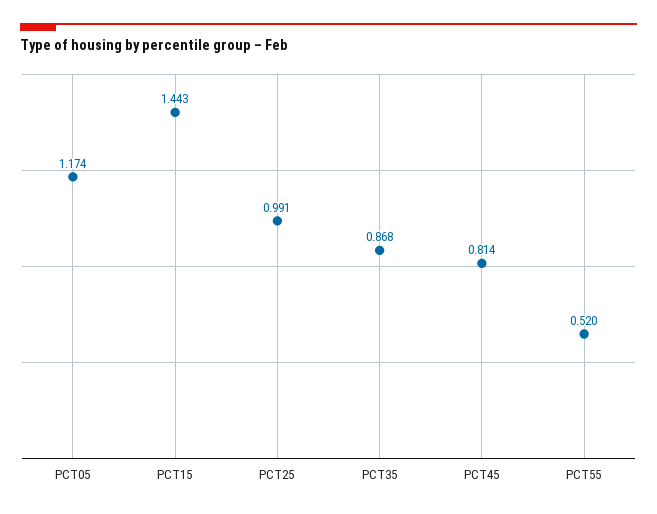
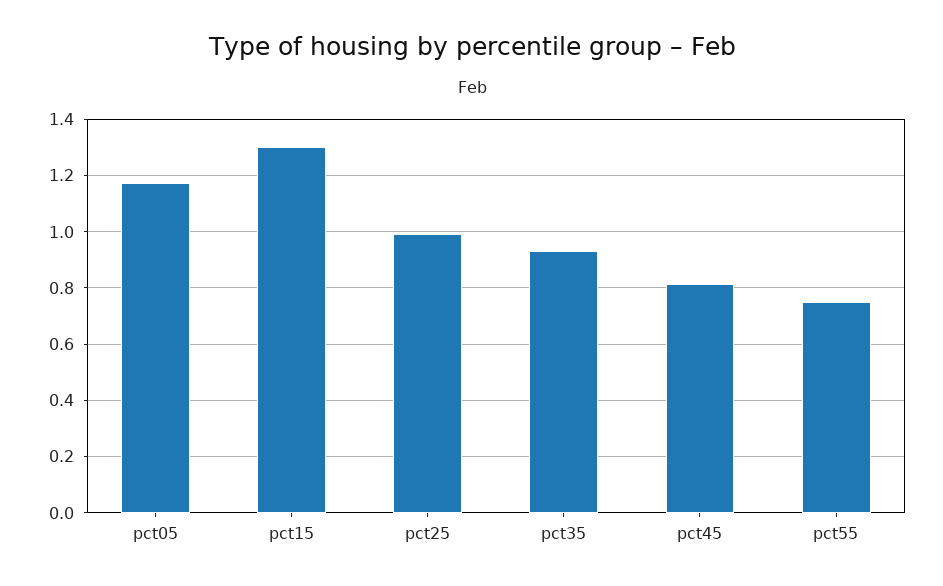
PCT15: 1.443 -> 1.3
PCT35: 0.868 -> 0.925
PCT55: 0.52 -> 0.75

